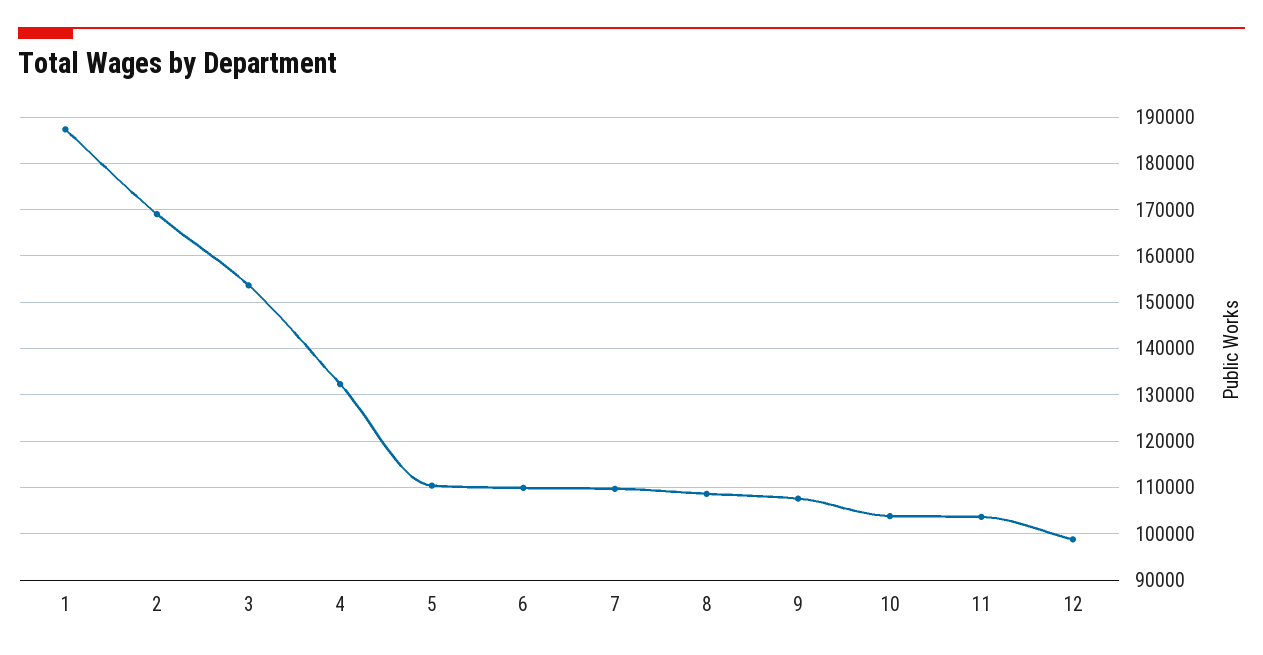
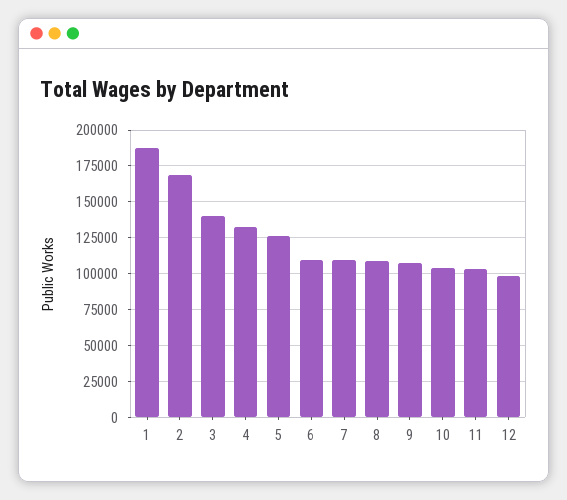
3: 154000 -> 140000
5: 110000 -> 125000

